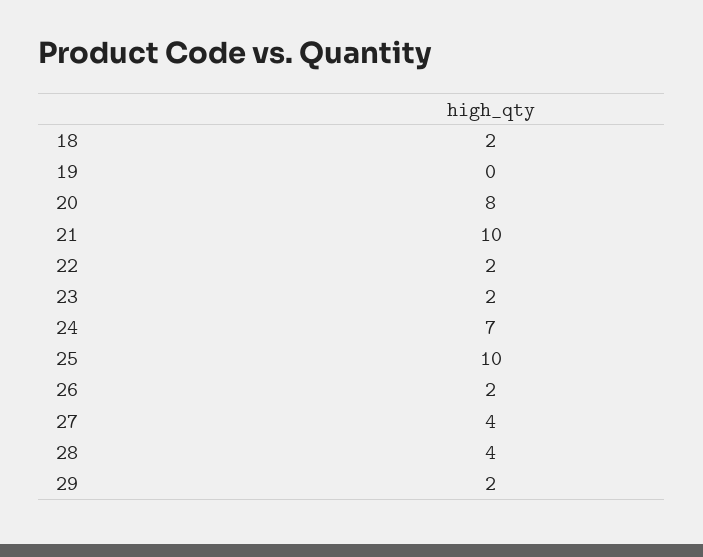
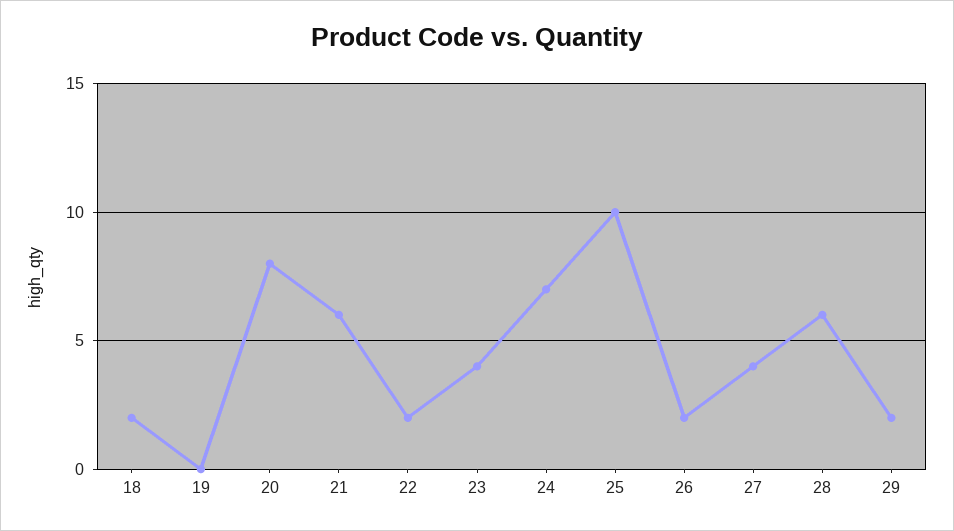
21: 10 -> 6
23: 2 -> 4
28: 4 -> 6

